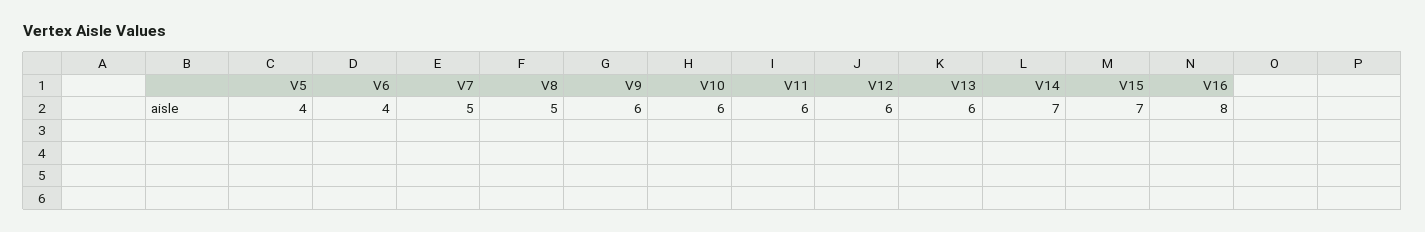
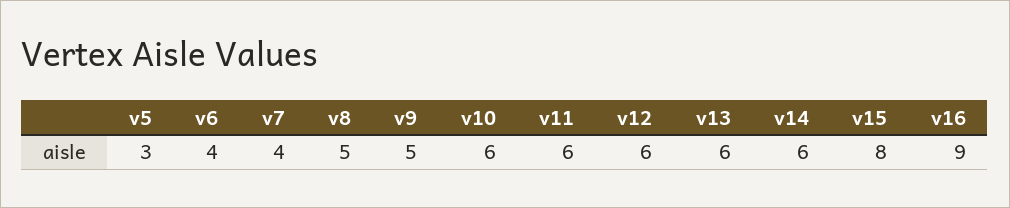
V5: 4 -> 3
V7: 5 -> 4
V9: 6 -> 5
V14: 7 -> 6
V15: 7 -> 8
V16: 8 -> 9

